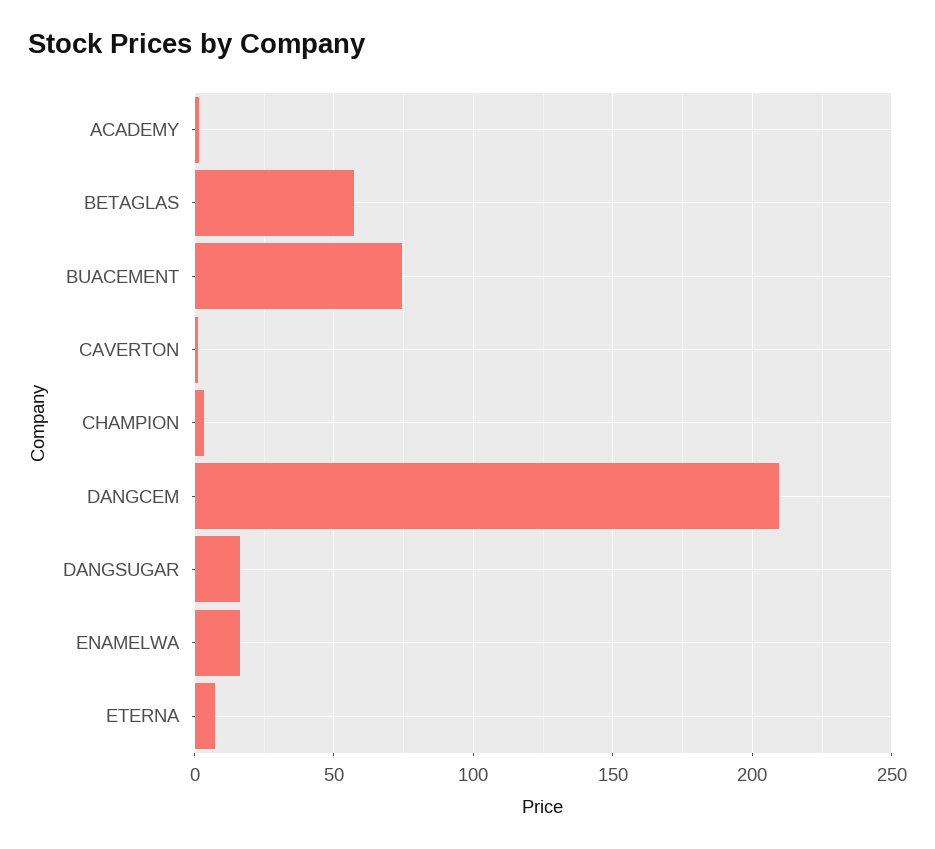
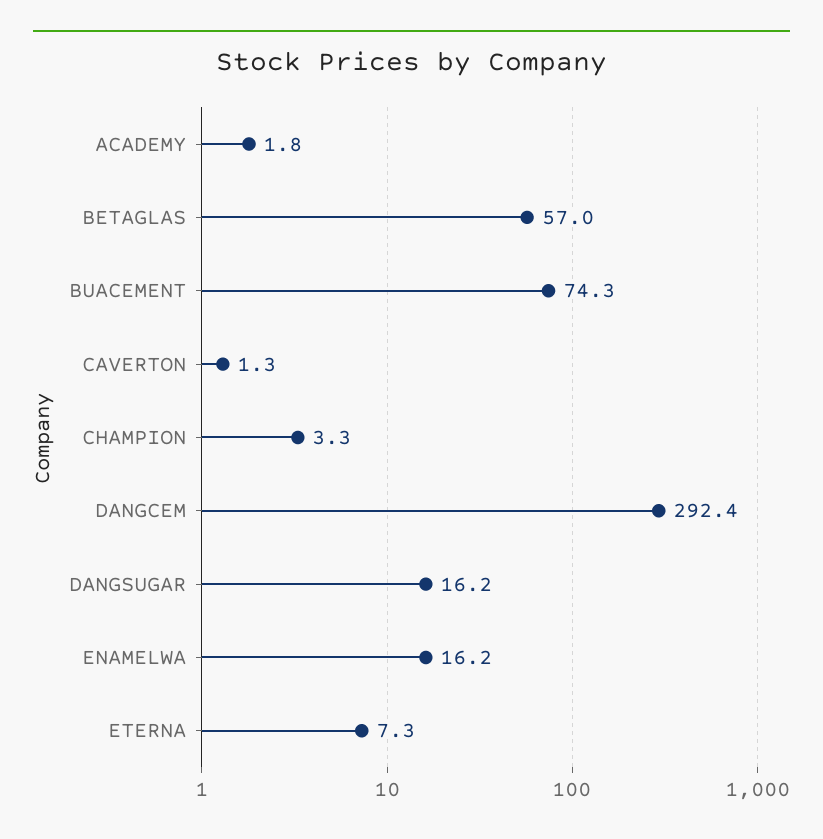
DANGCEM: 210 -> 292.4

